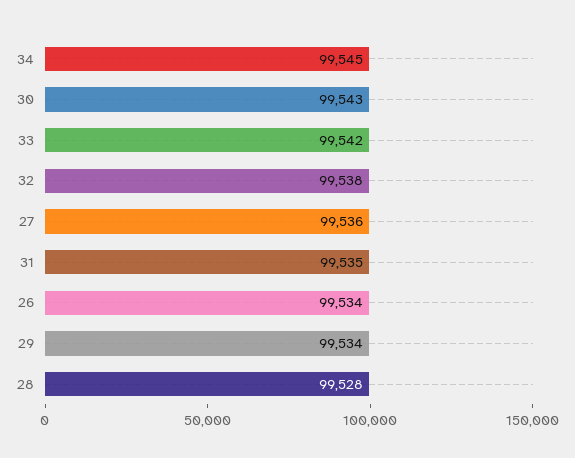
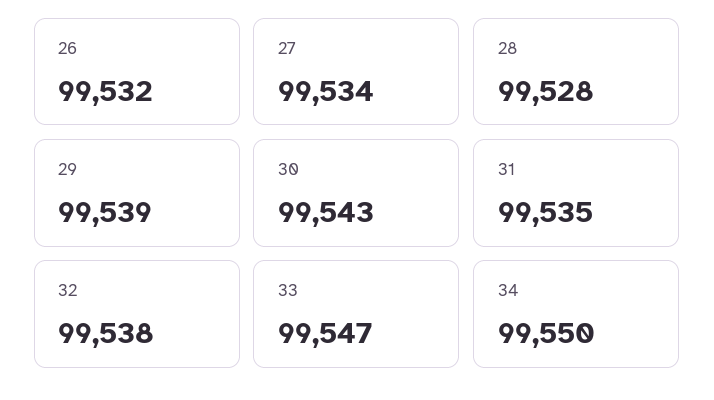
34: 99545 -> 99550
33: 99542 -> 99547
27: 99536 -> 99534
26: 99534 -> 99532
29: 99534 -> 99539

